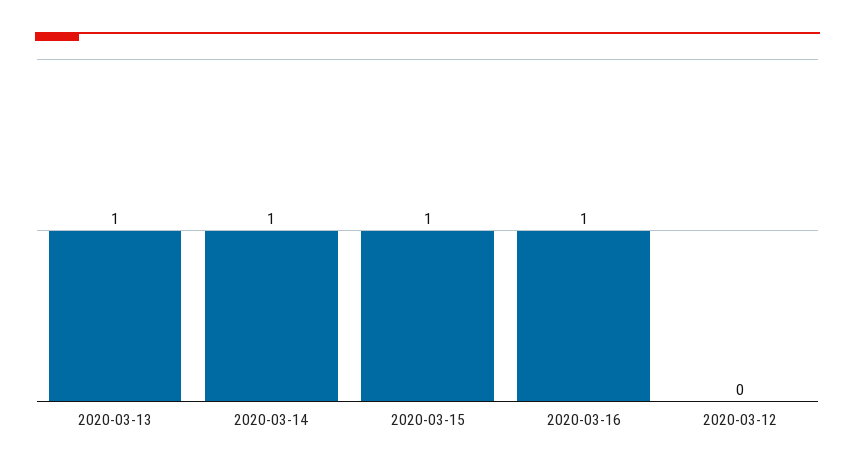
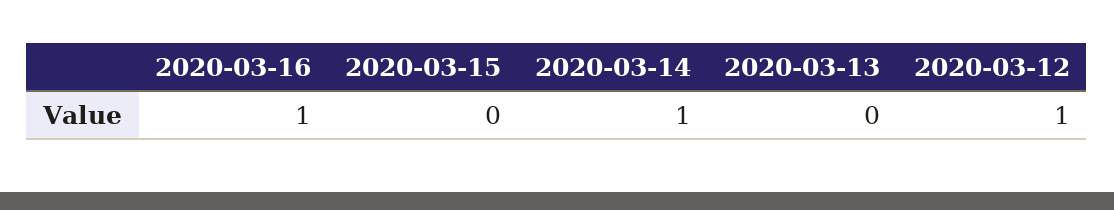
2020-03-13: 1 -> 0
2020-03-15: 1 -> 0
2020-03-12: 0 -> 1

